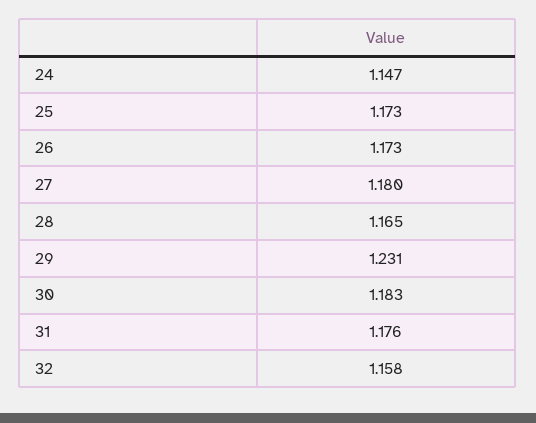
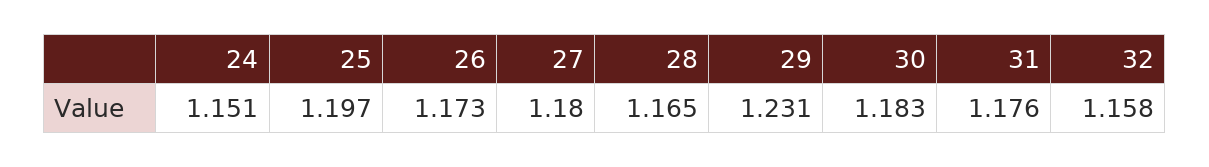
24: 1.147 -> 1.151
25: 1.173 -> 1.197

